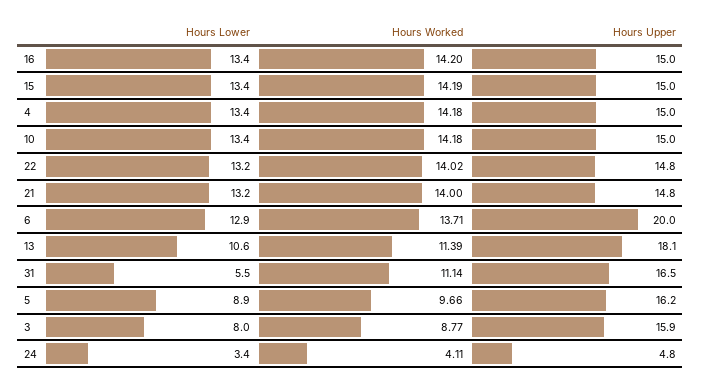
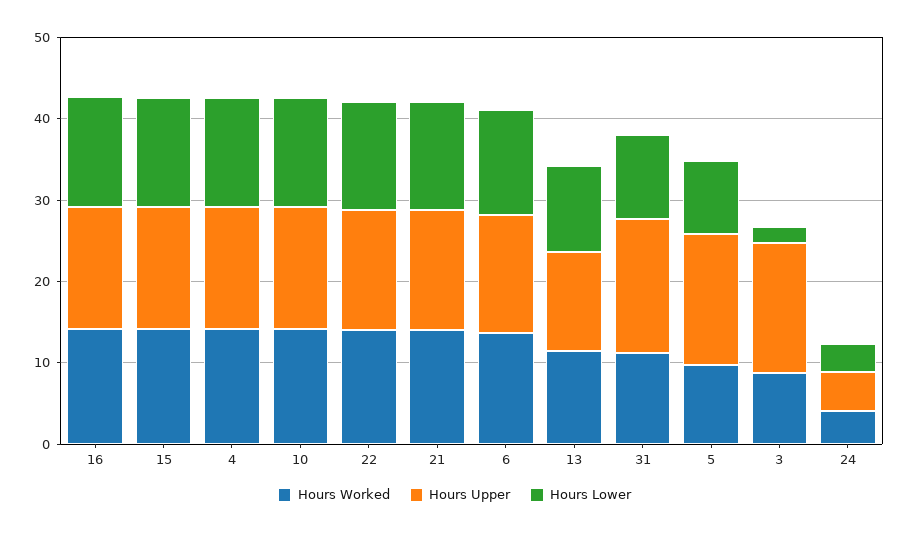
Hours Upper, 6: 20 -> 14
Hours Upper, 13: 18.1 -> 12
Hours Lower, 31: 5.5 -> 10
Hours Lower, 3: 8 -> 2

